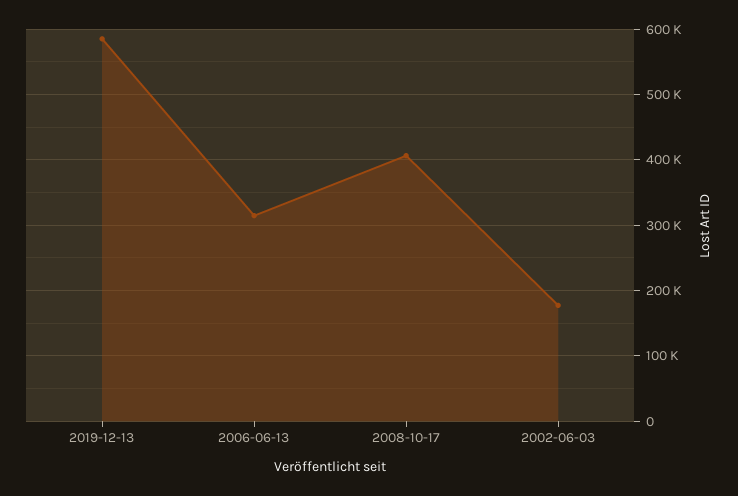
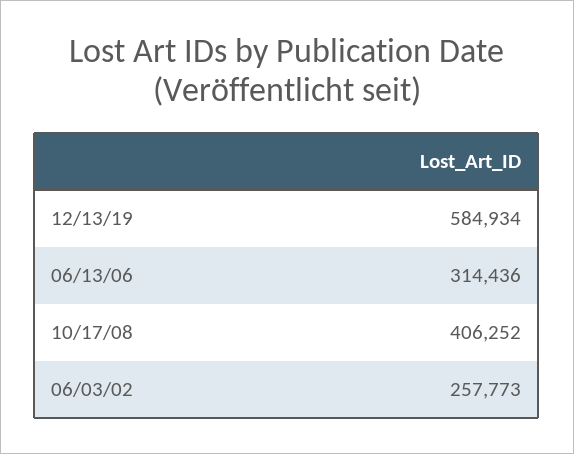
2002-06-03: 180000 -> 257773

